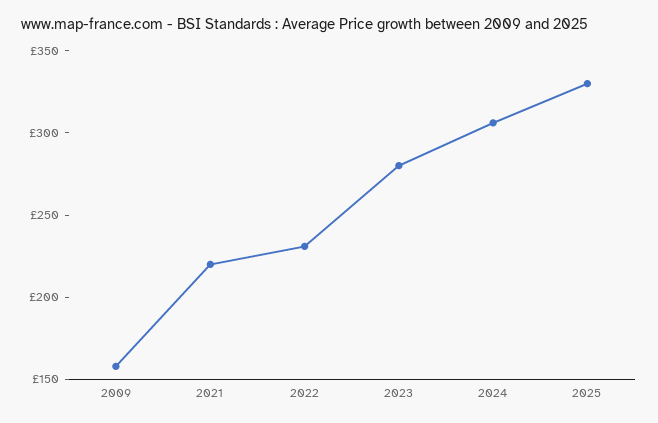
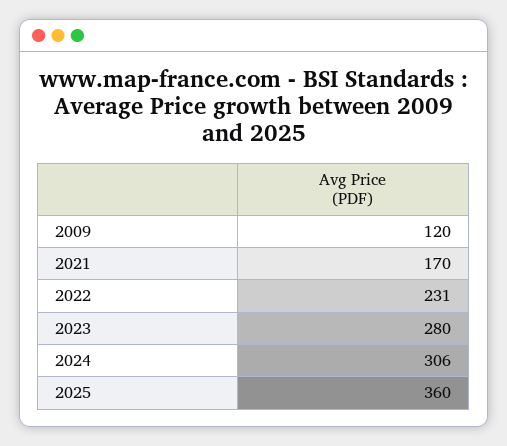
2009: 160 -> 120
2021: 220 -> 170
2025: 330 -> 360

